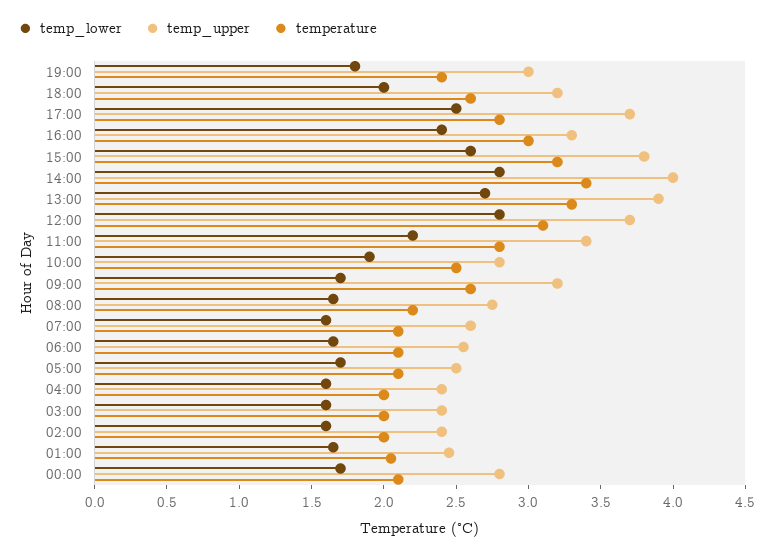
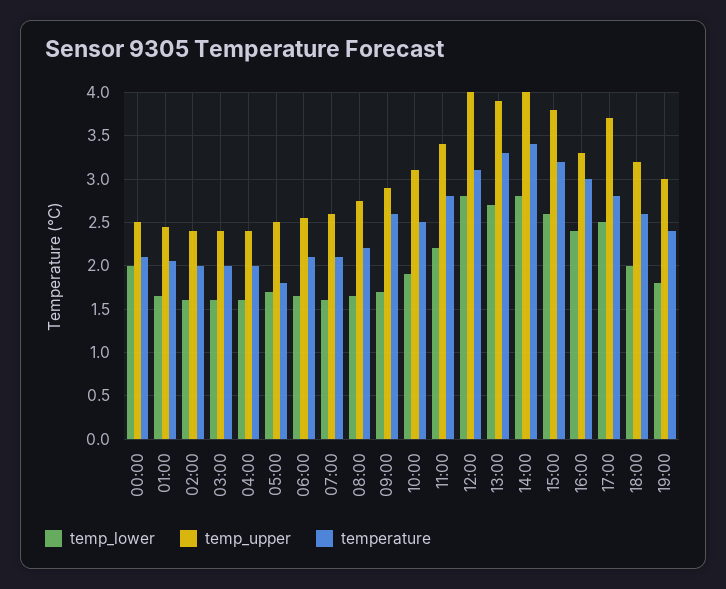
temp_upper, 12:00: 3.7 -> 4
temp_upper, 10:00: 2.8 -> 3.1
temp_upper, 09:00: 3.2 -> 2.9
temperature, 05:00: 2.1 -> 1.8
temp_lower, 00:00: 1.7 -> 2
temp_upper, 00:00: 2.8 -> 2.5

